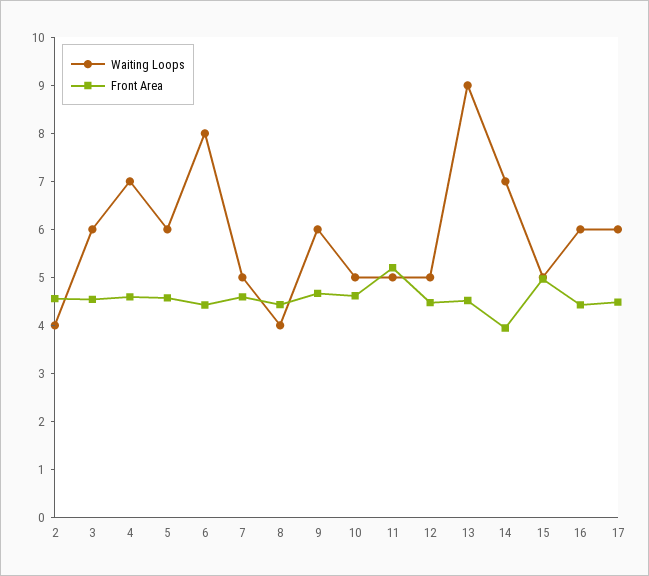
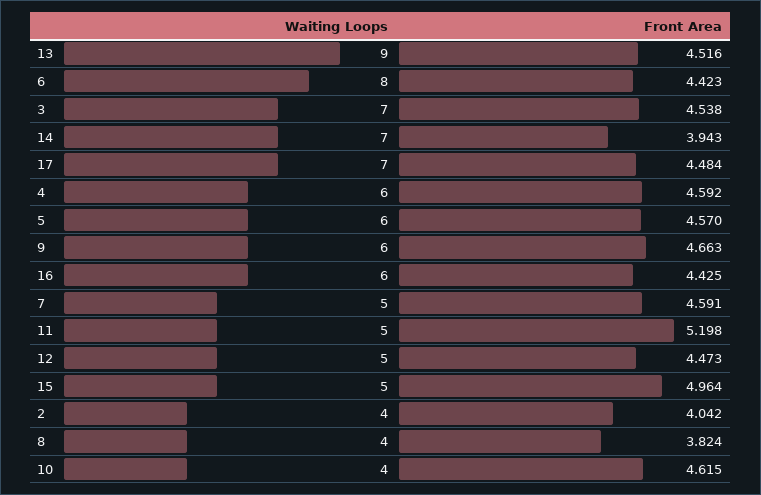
Front Area, 2: 4.6 -> 4.042
Waiting Loops, 3: 6 -> 7
Waiting Loops, 4: 7 -> 6
Front Area, 8: 4.4 -> 3.824
Waiting Loops, 10: 5 -> 4
Waiting Loops, 17: 6 -> 7

